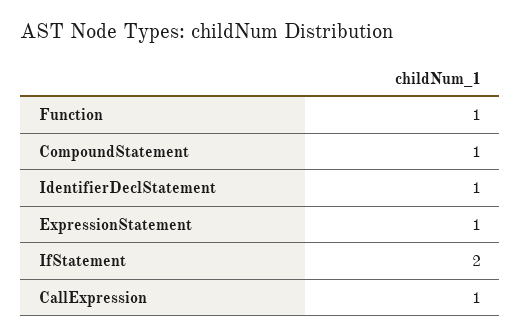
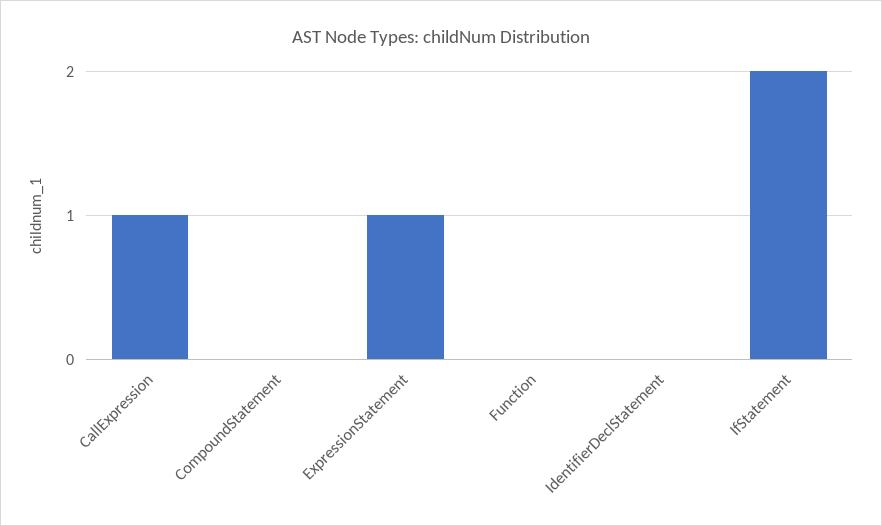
Function: 1 -> 0
CompoundStatement: 1 -> 0
IdentifierDeclStatement: 1 -> 0

